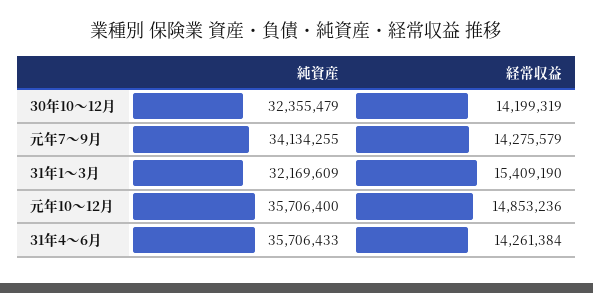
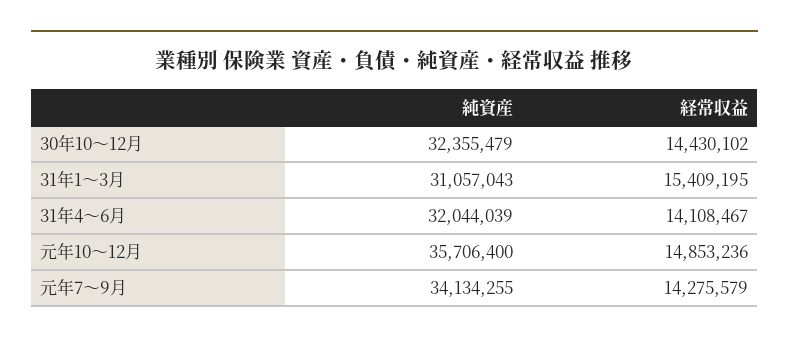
経常収益, 30年10～12月: 14199319 -> 14430102
純資産, 31年1～3月: 32169609 -> 31057043
経常収益, 31年1～3月: 15409190 -> 15409195
純資産, 31年4～6月: 35706433 -> 32044039
経常収益, 31年4～6月: 14261384 -> 14108467

